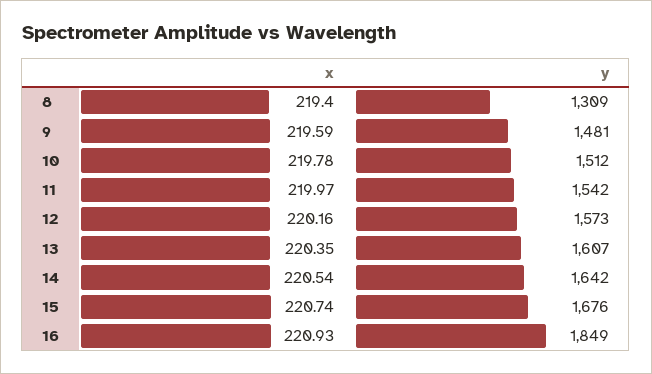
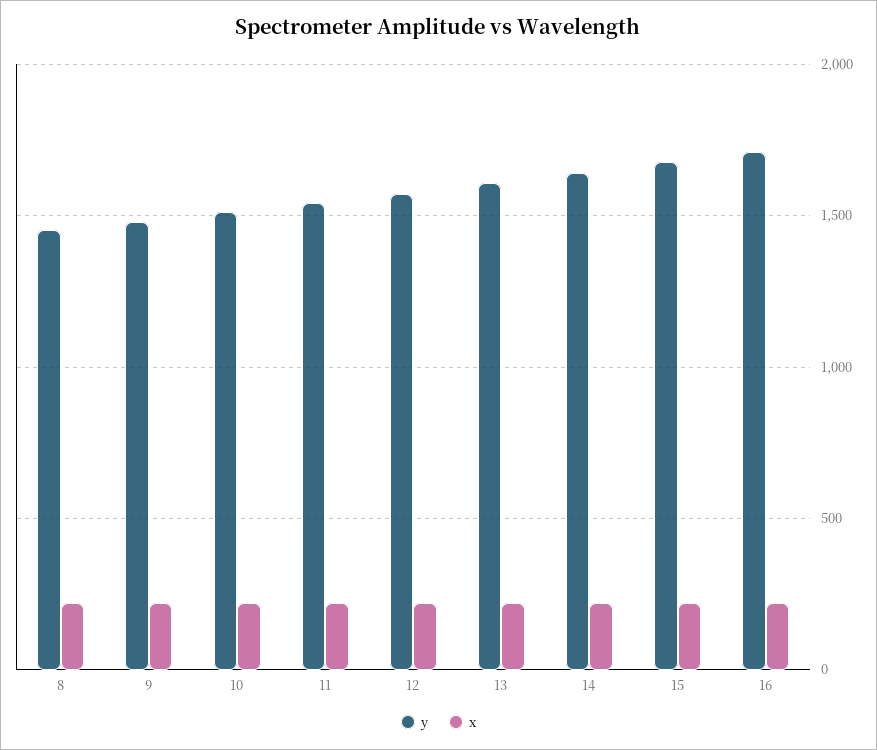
y, 8: 1309 -> 1450
y, 16: 1849 -> 1700

